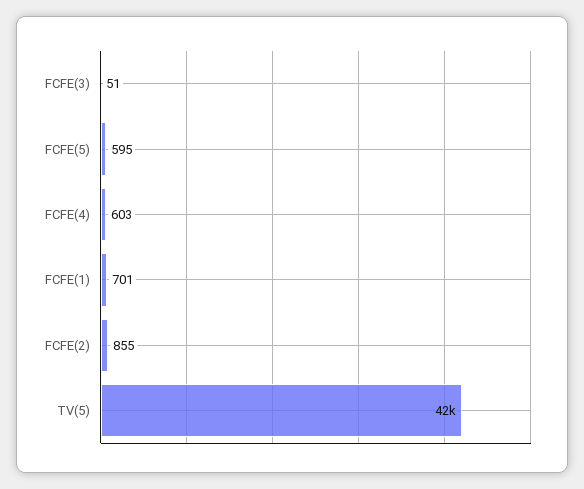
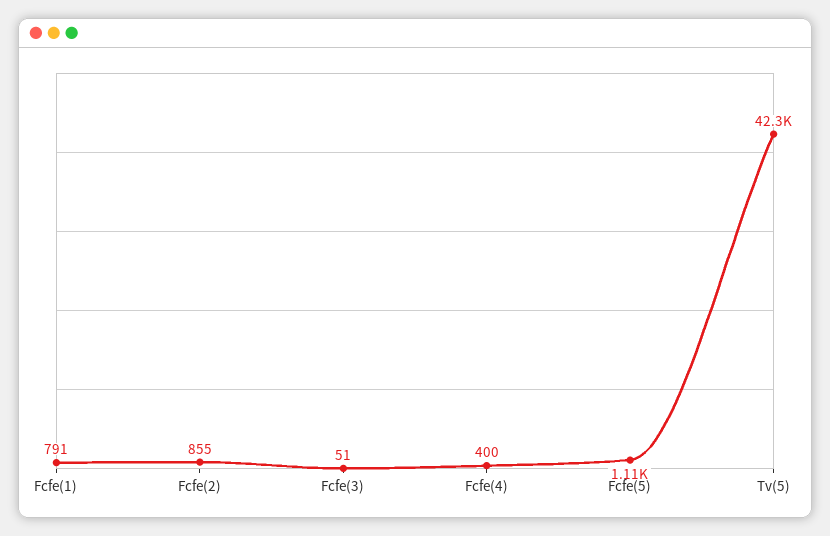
FCFE(5): 595 -> 1110
FCFE(4): 603 -> 400
FCFE(1): 701 -> 791

